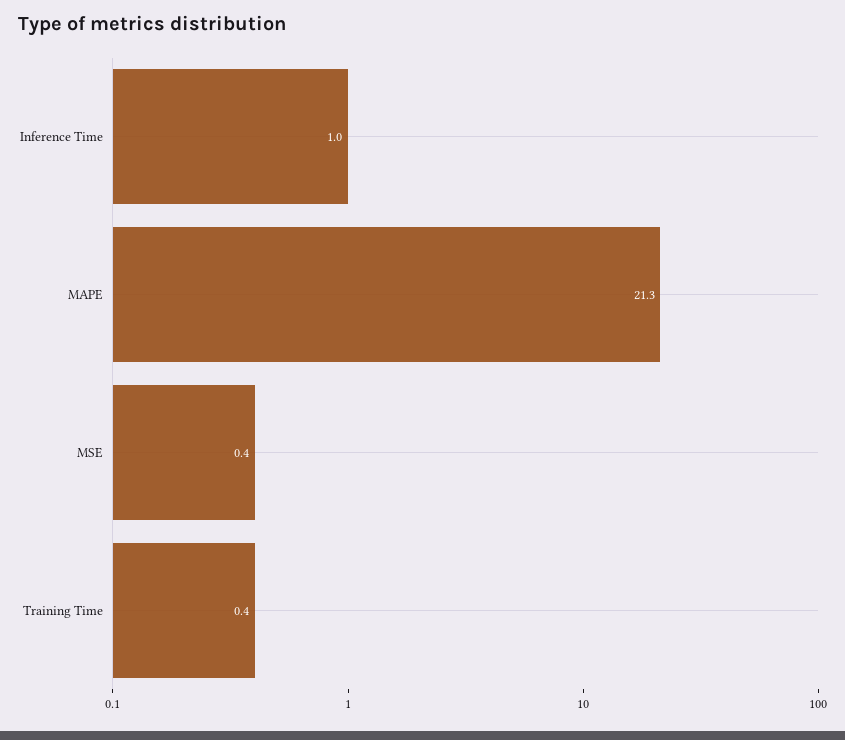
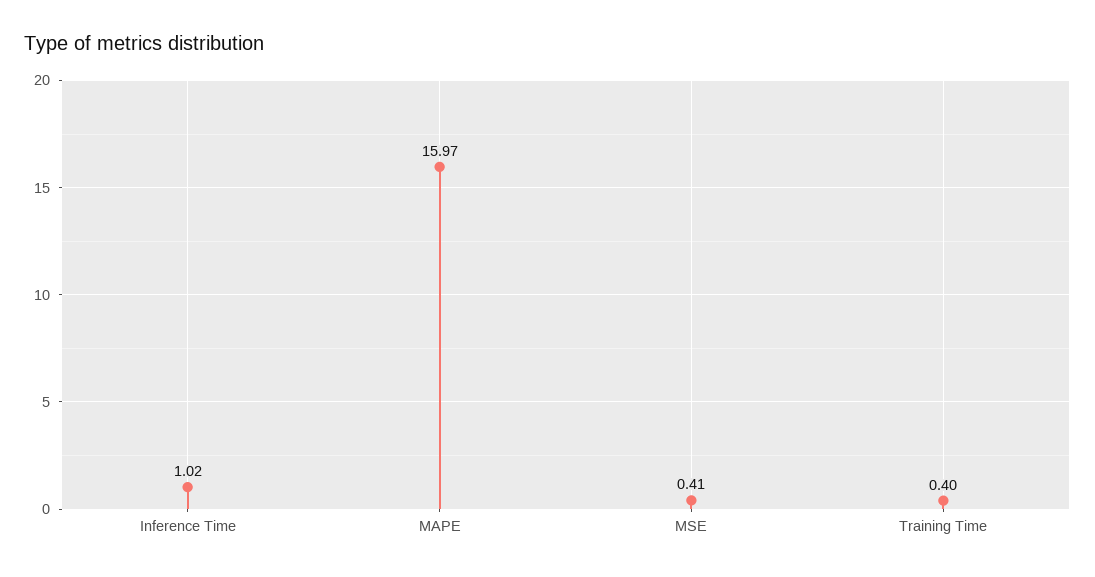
MAPE: 21.3 -> 15.97

